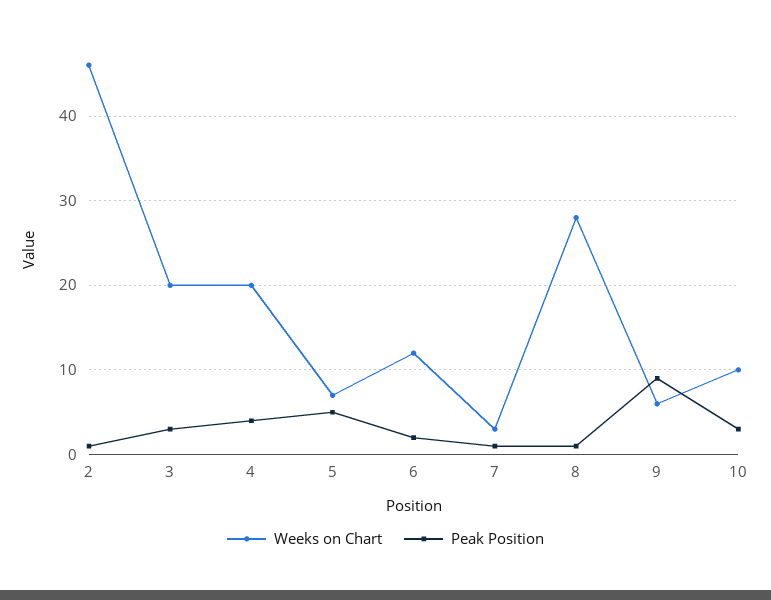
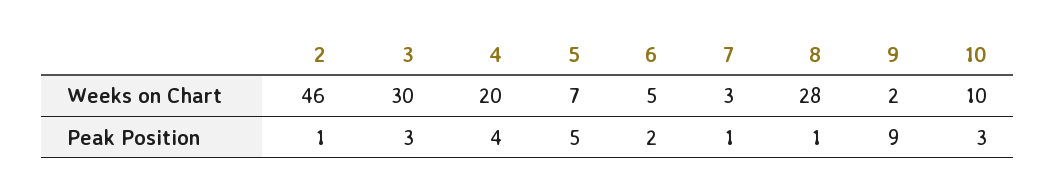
Weeks on Chart, 3: 20 -> 30
Weeks on Chart, 6: 12 -> 5
Weeks on Chart, 9: 6 -> 2

